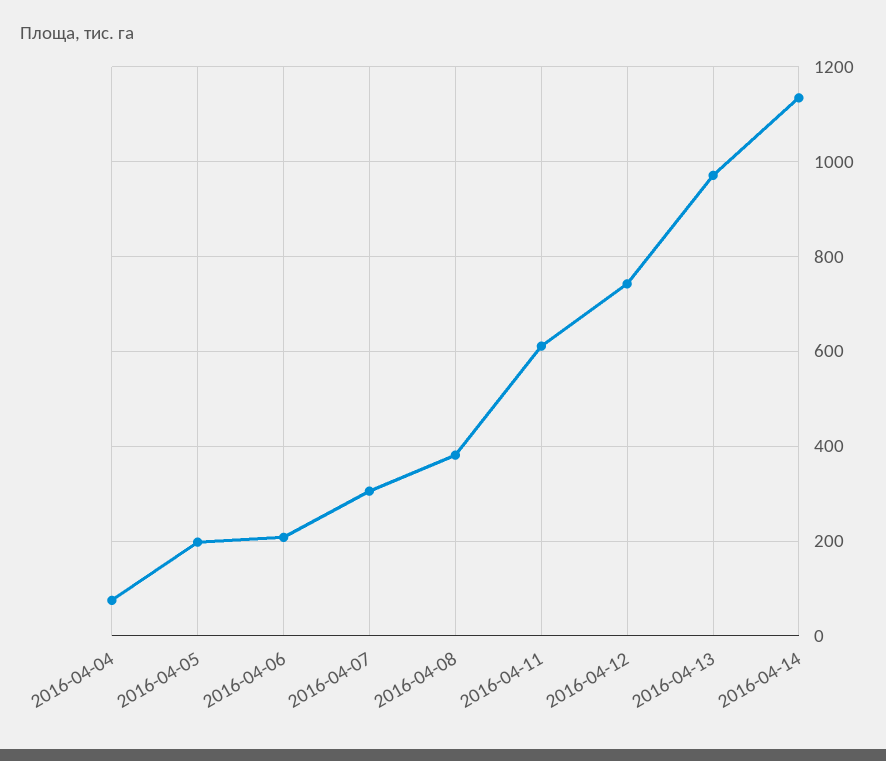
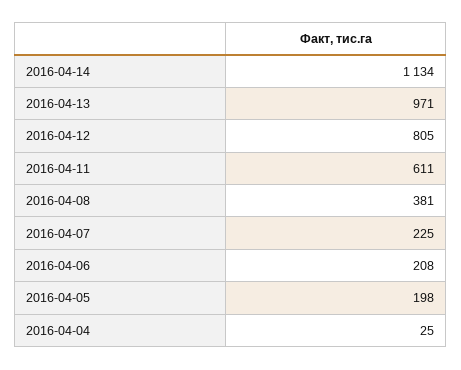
2016-04-04: 80 -> 25
2016-04-07: 300 -> 225
2016-04-12: 740 -> 805

